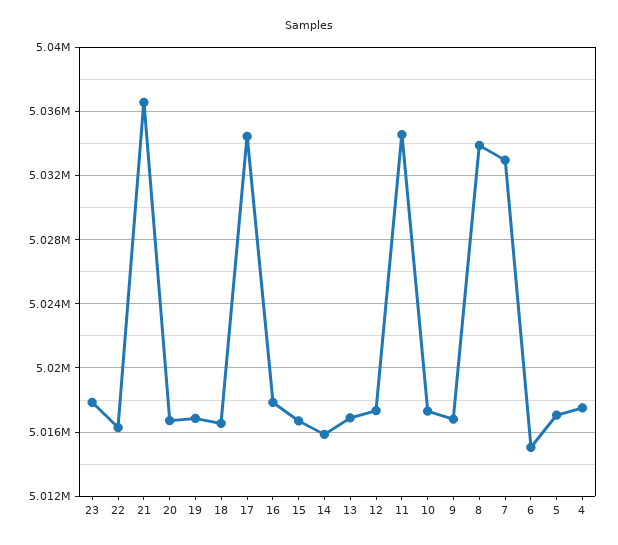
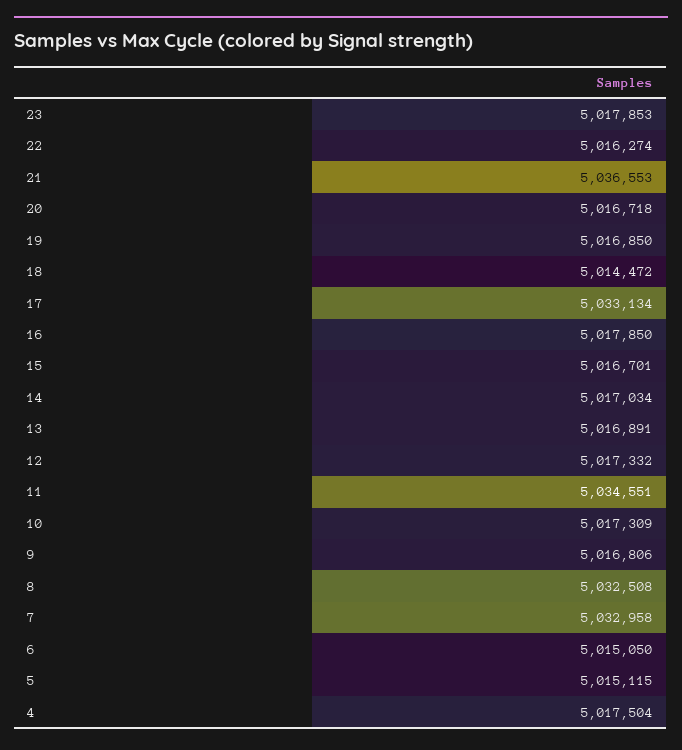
18: 5016500 -> 5014472
17: 5034500 -> 5033134
14: 5016000 -> 5017034
8: 5034000 -> 5032508
5: 5017000 -> 5015115

